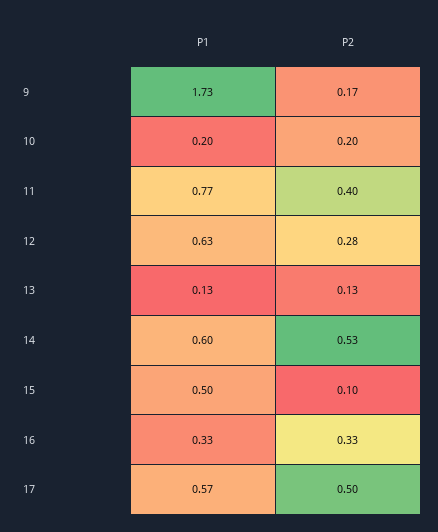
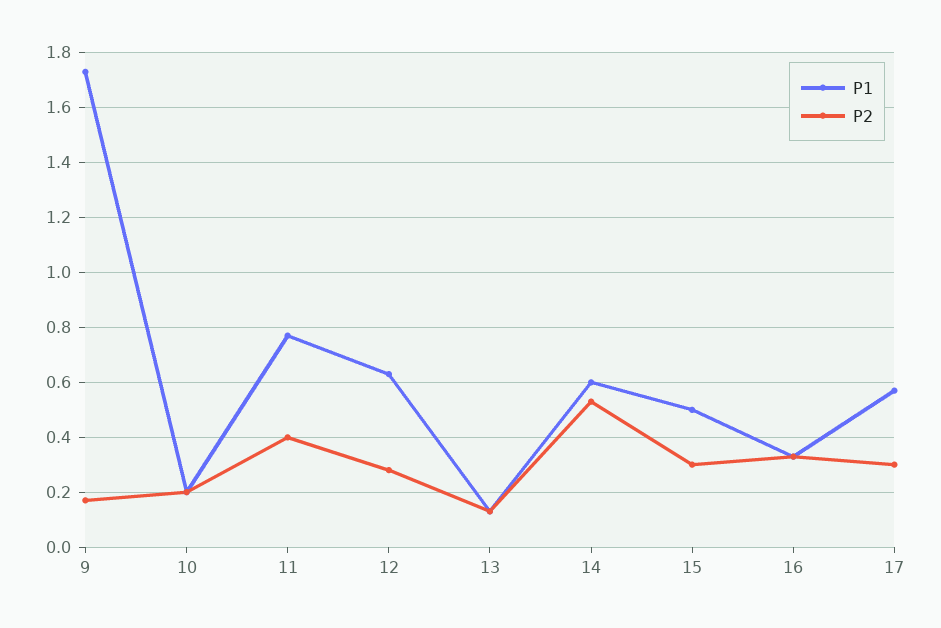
P2, 15: 0.1 -> 0.3
P2, 17: 0.5 -> 0.3

